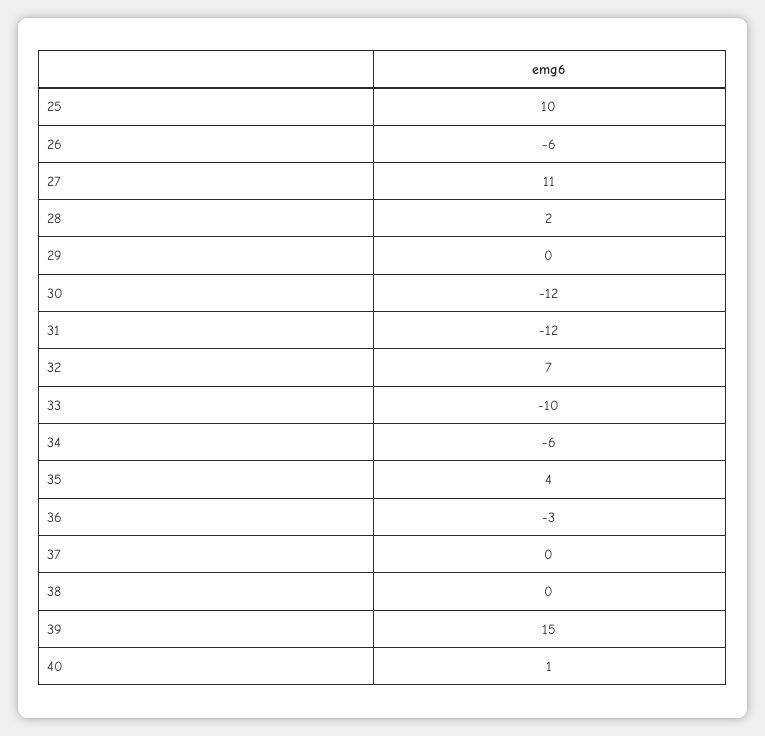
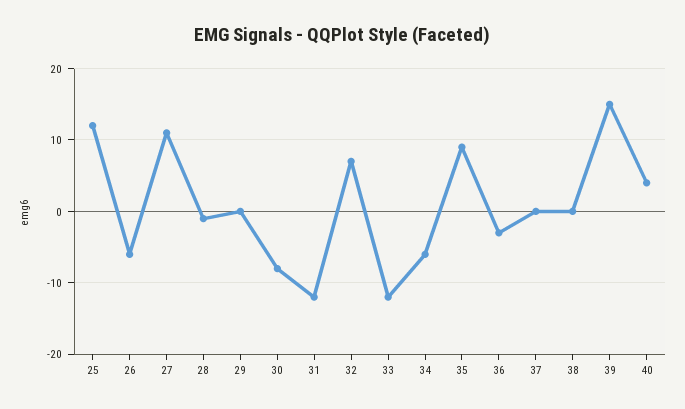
25: 10 -> 12
28: 2 -> -1
30: -12 -> -8
33: -10 -> -12
35: 4 -> 9
40: 1 -> 4

